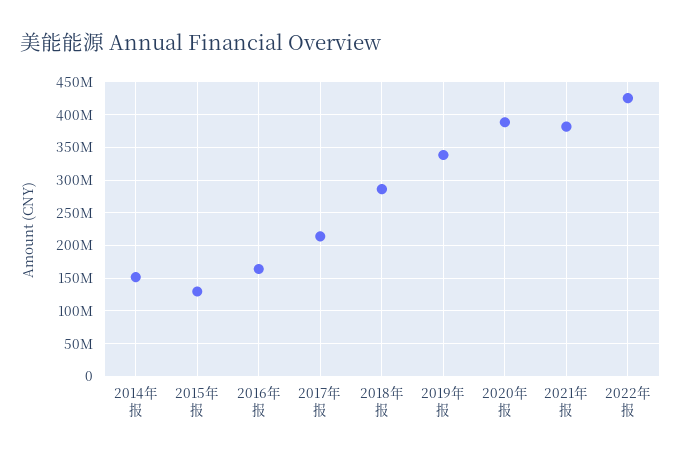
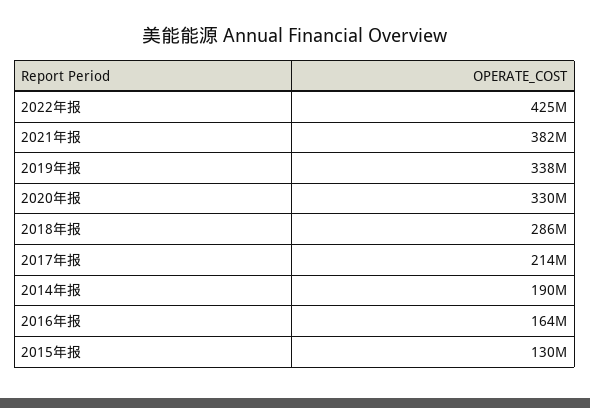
2014年报: 150000000 -> 190000000
2020年报: 390000000 -> 330000000

